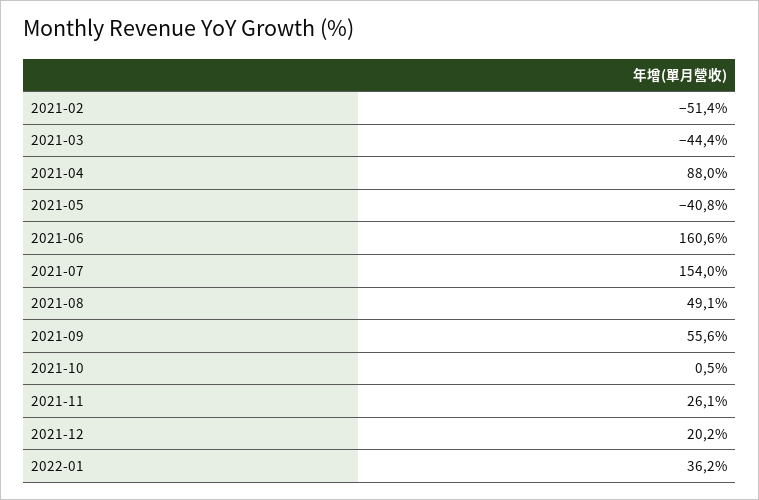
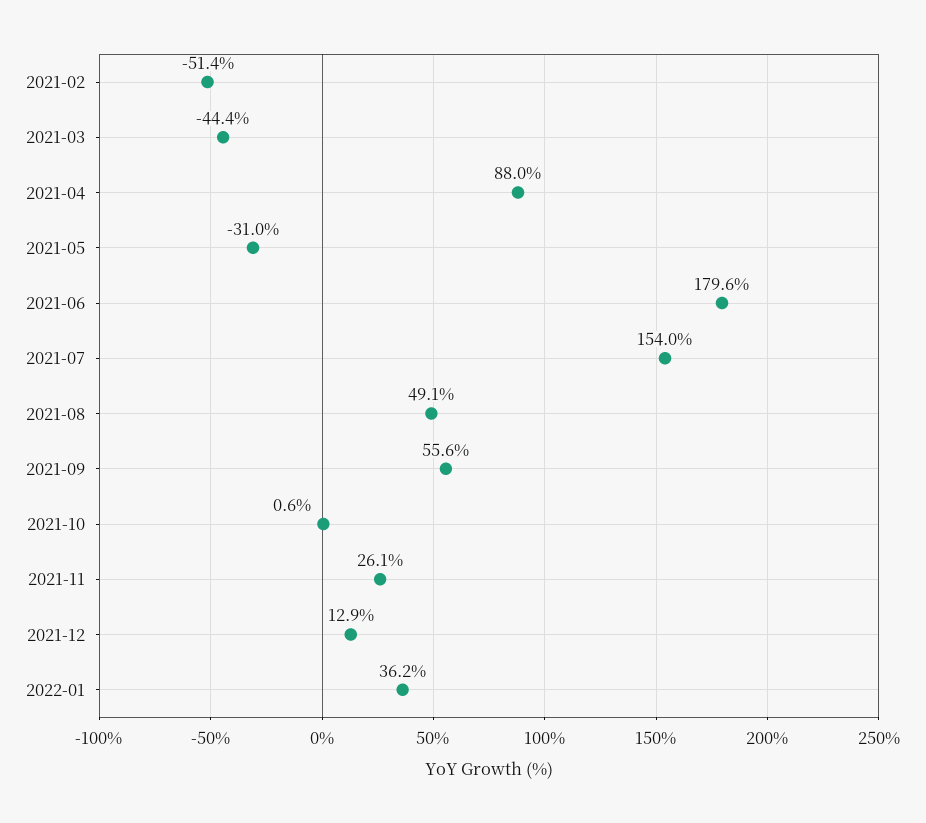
2021-05: -40.8 -> -31
2021-06: 160.6 -> 179.6
2021-10: 0.5 -> 0.6
2021-12: 20.2 -> 12.9

